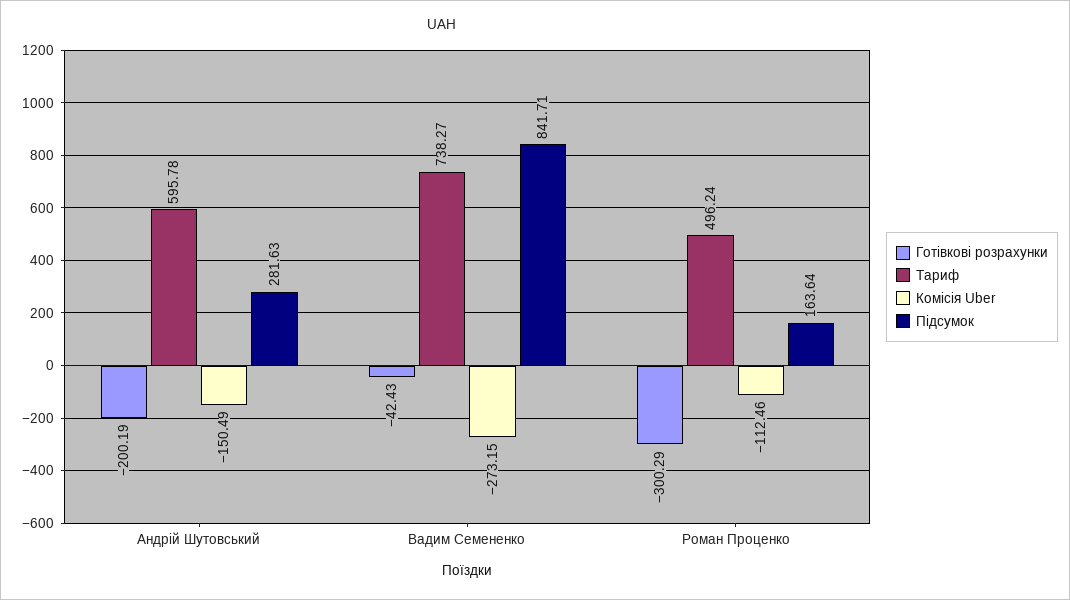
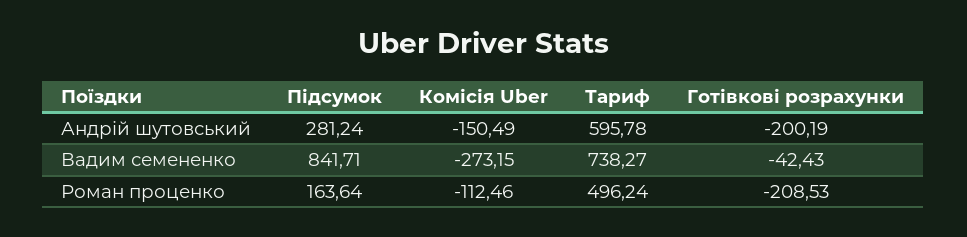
Підсумок, Андрій Шутовський: 281.63 -> 281.24
Готівкові розрахунки, Роман Проценко: -300.29 -> -208.53

